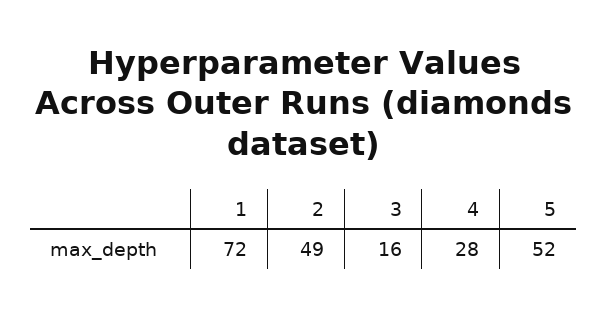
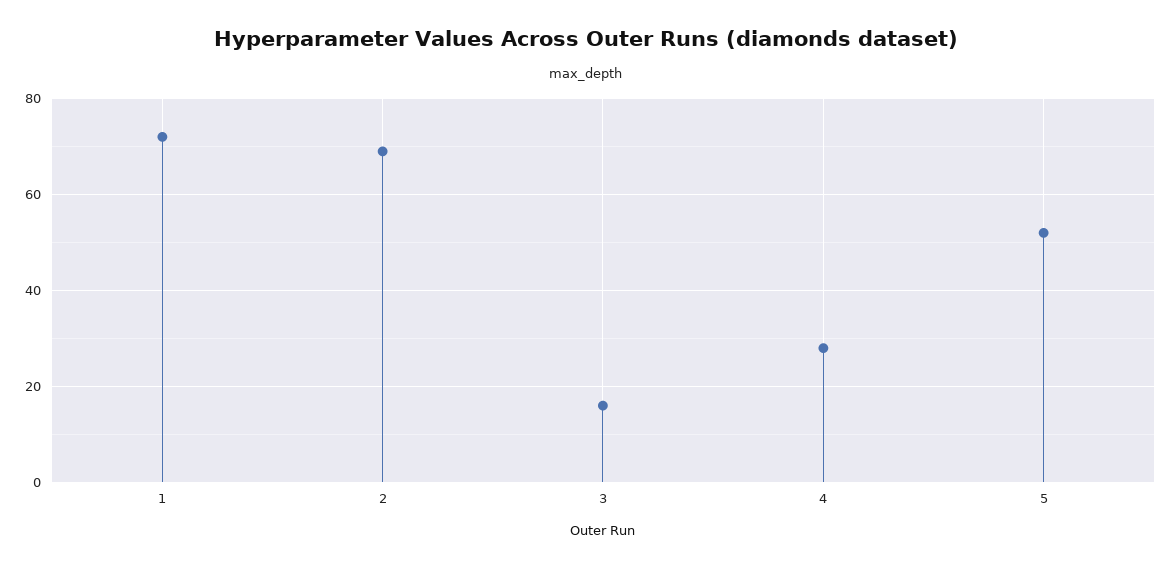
2: 49 -> 70

